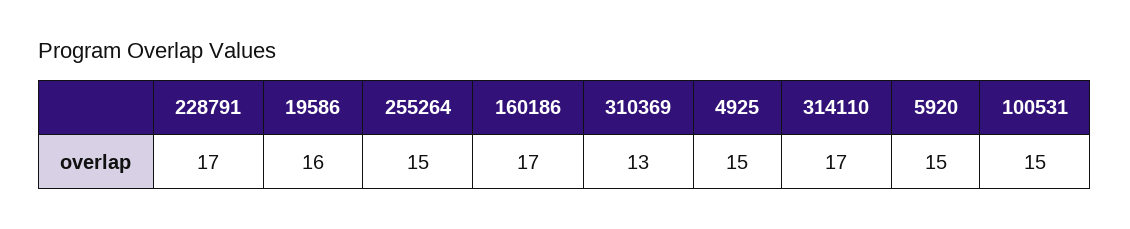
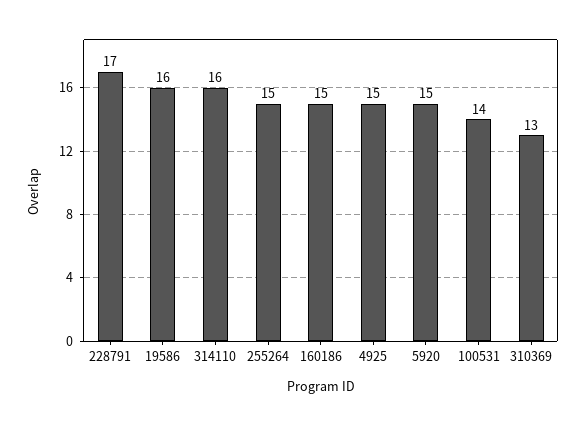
160186: 17 -> 15
314110: 17 -> 16
100531: 15 -> 14

